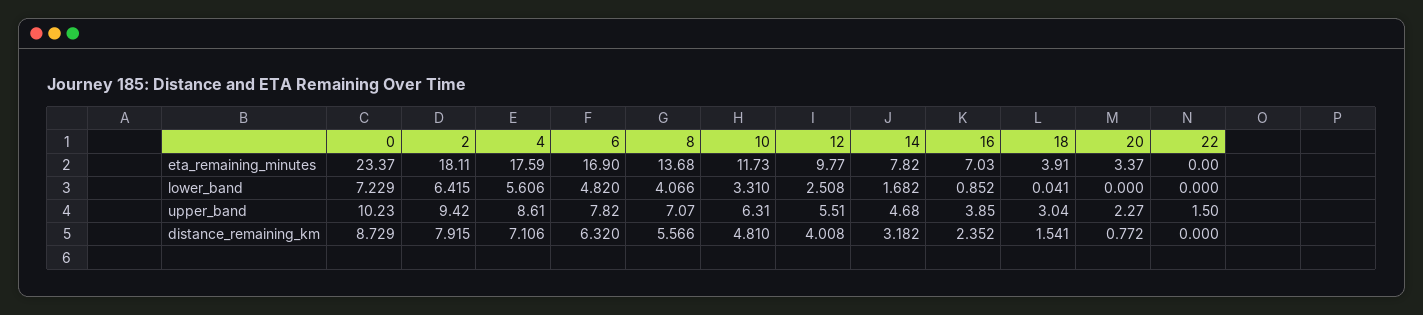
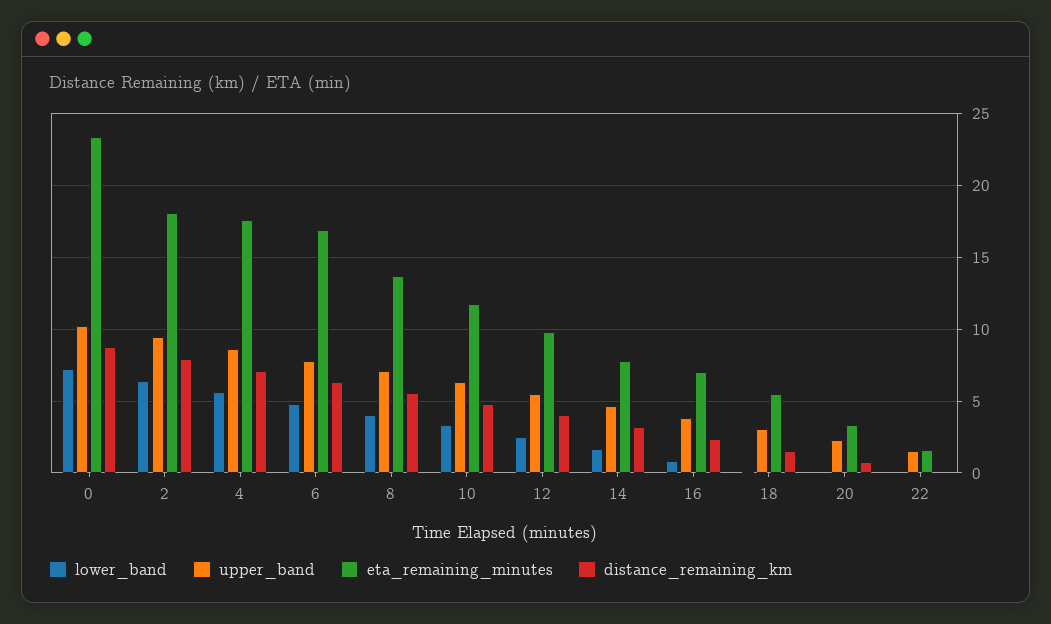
eta_remaining_minutes, 18: 3.91 -> 5.5
eta_remaining_minutes, 22: 0 -> 1.5

